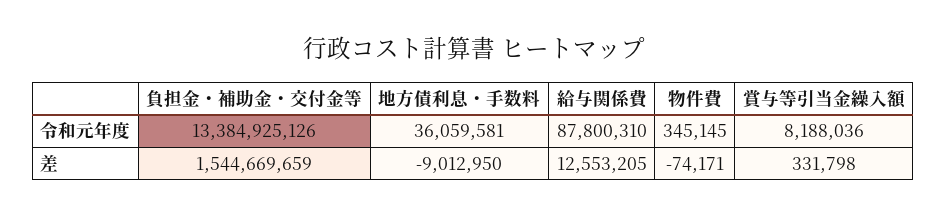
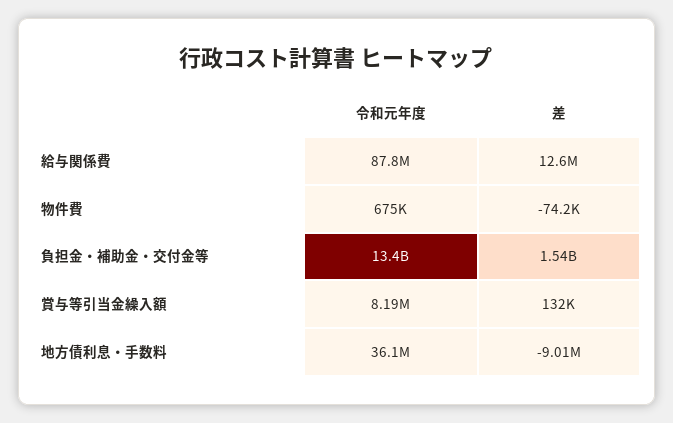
物件費, 令和元年度: 345145 -> 675000
賞与等引当金繰入額, 差: 331798 -> 132000

